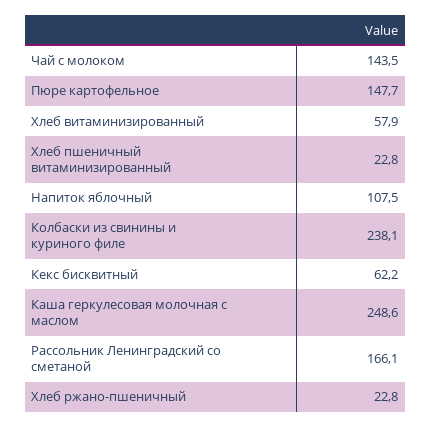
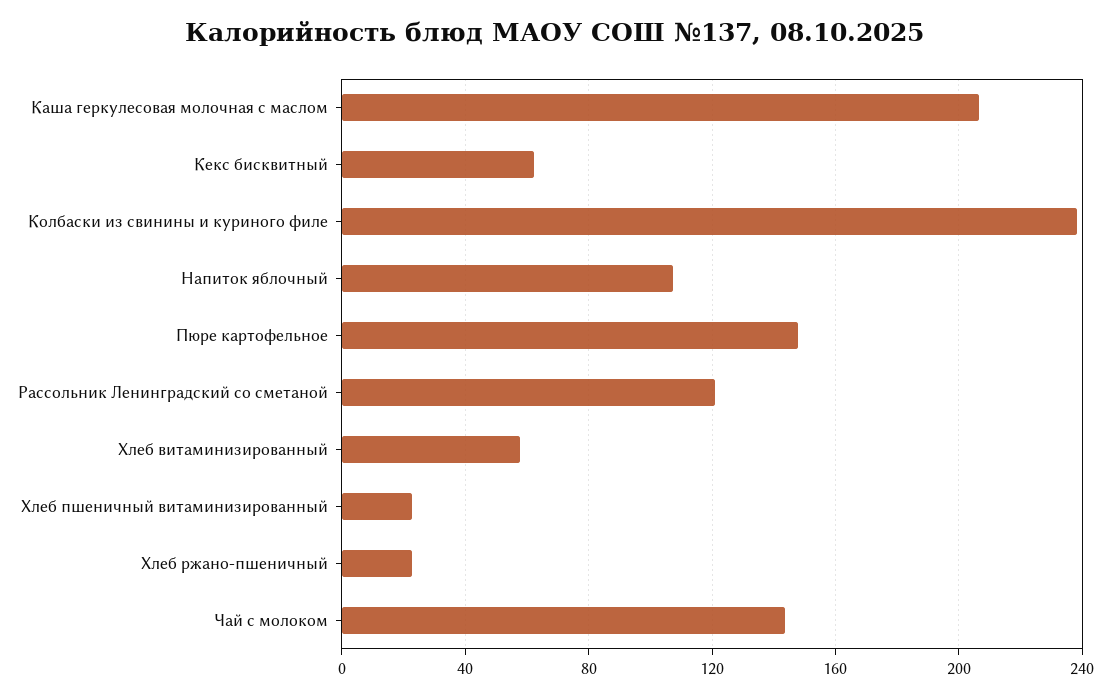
Каша геркулесовая молочная с маслом: 248.6 -> 205
Рассольник Ленинградский со сметаной: 166.1 -> 120

